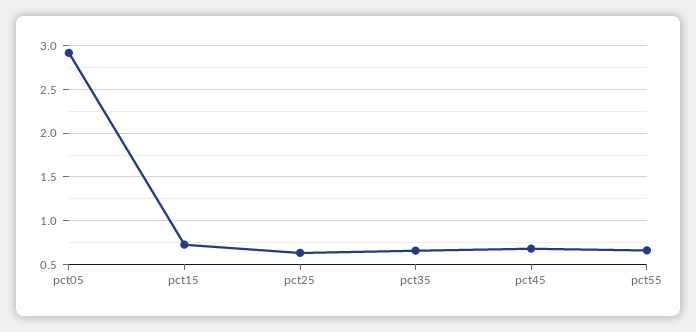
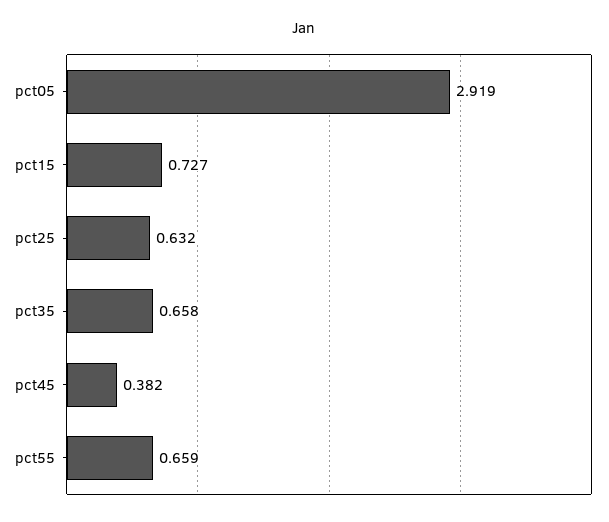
pct45: 0.7 -> 0.382

